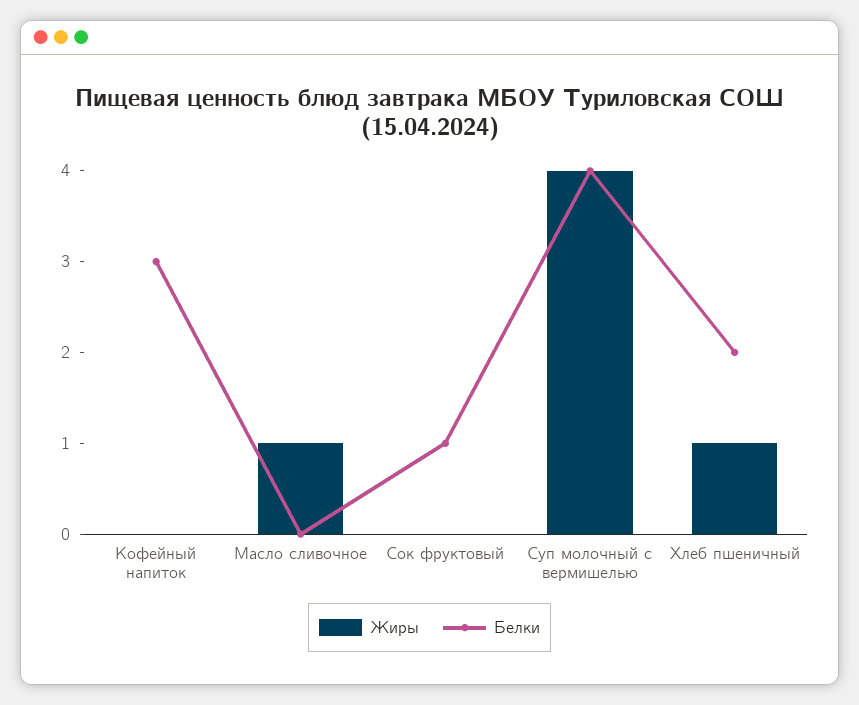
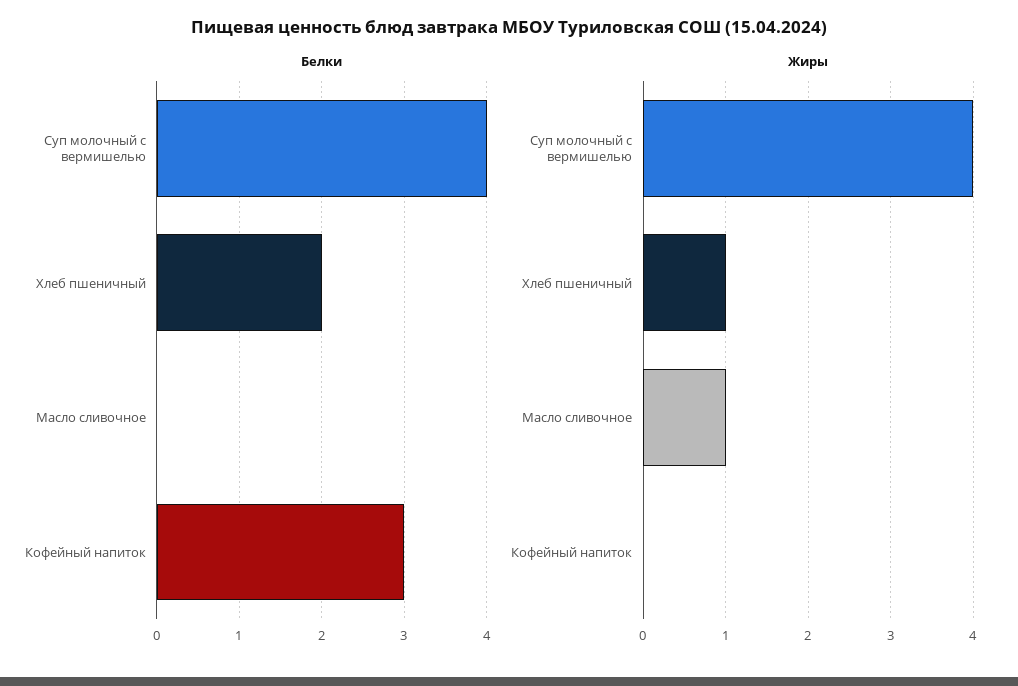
Жиры, Сок фруктовый: 0 -> none
Белки, Сок фруктовый: 1 -> none

